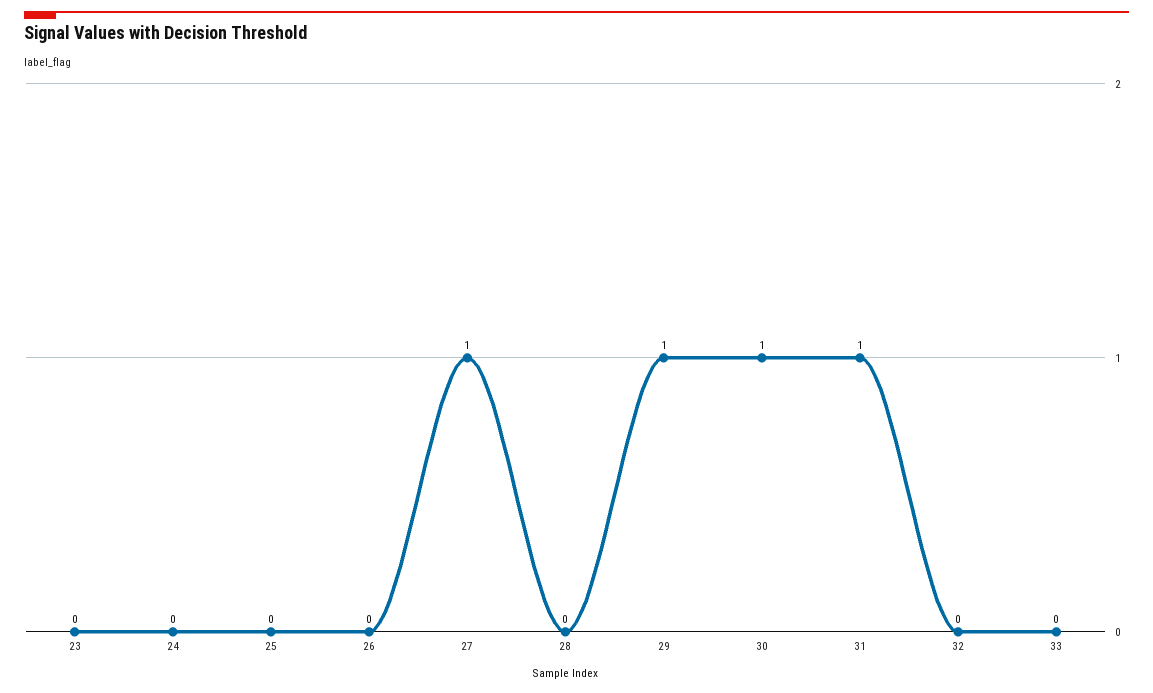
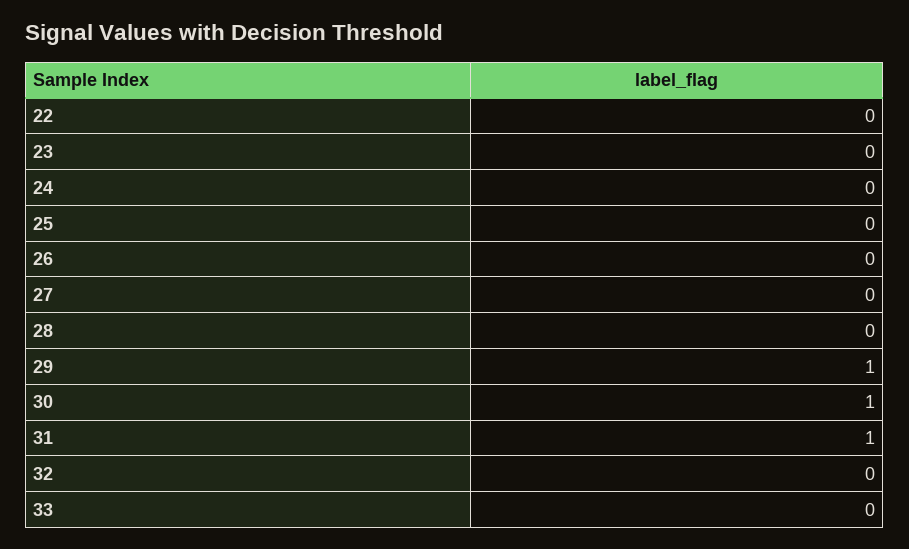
27: 1 -> 0
22: none -> 0

